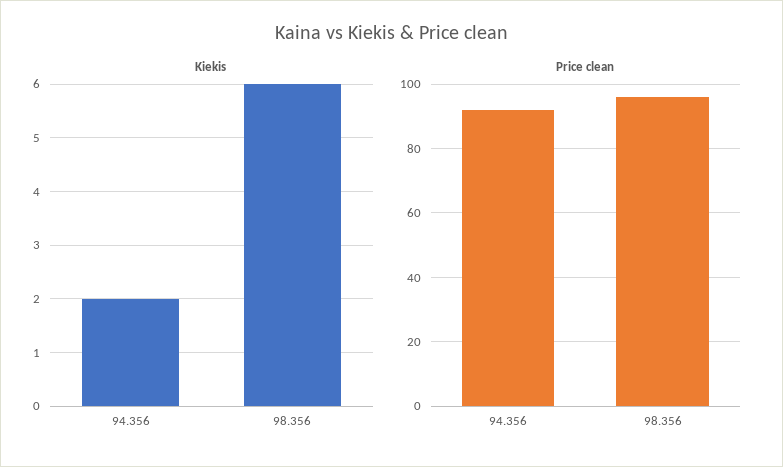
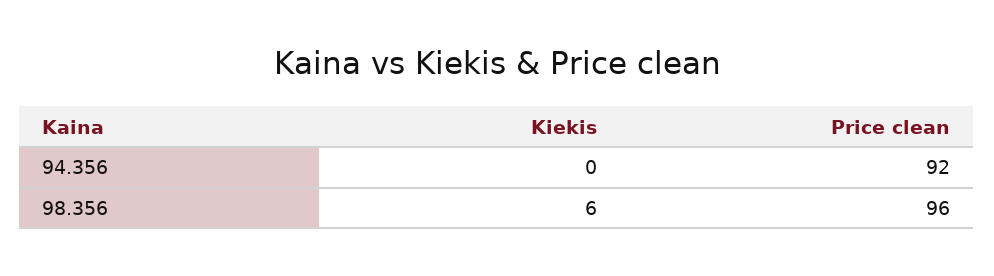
Kiekis, 94.356: 2 -> 0

